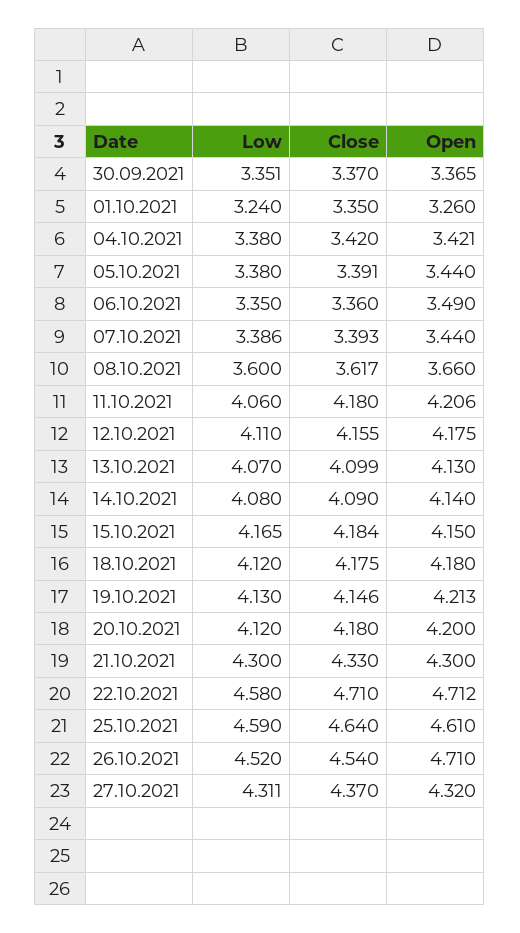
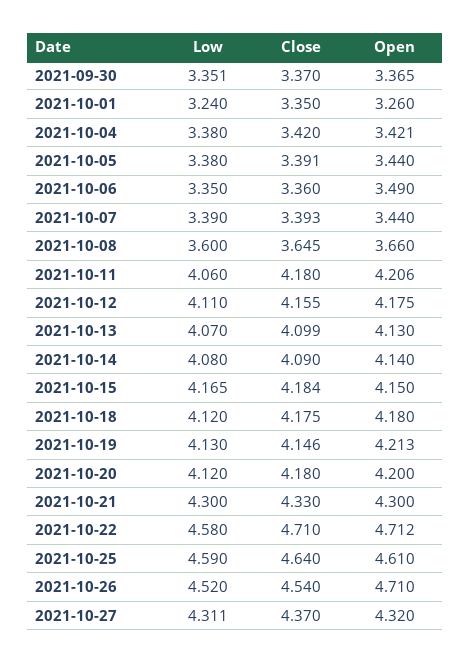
Low, 07.10.2021: 3.386 -> 3.39
Close, 08.10.2021: 3.617 -> 3.645

